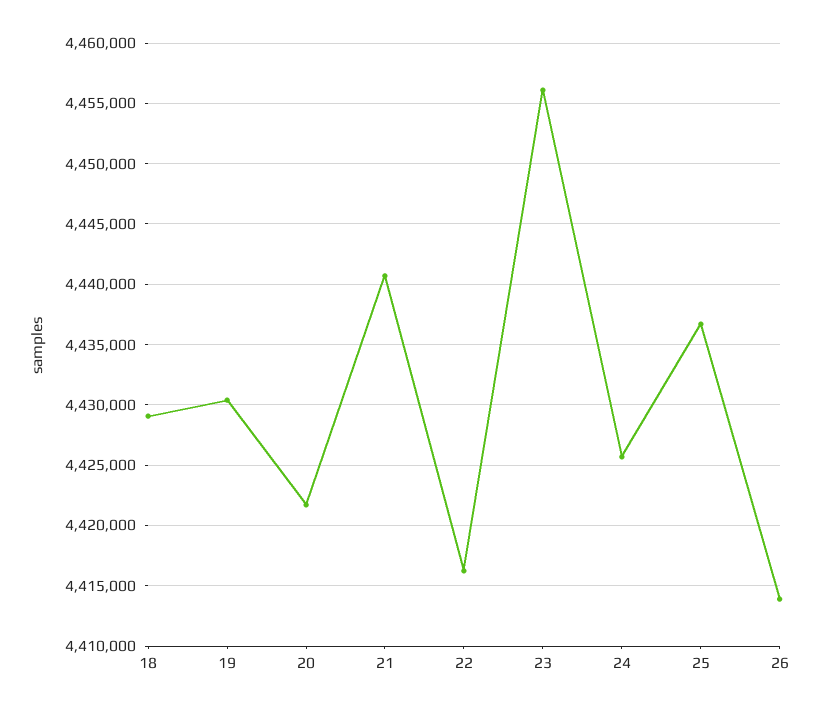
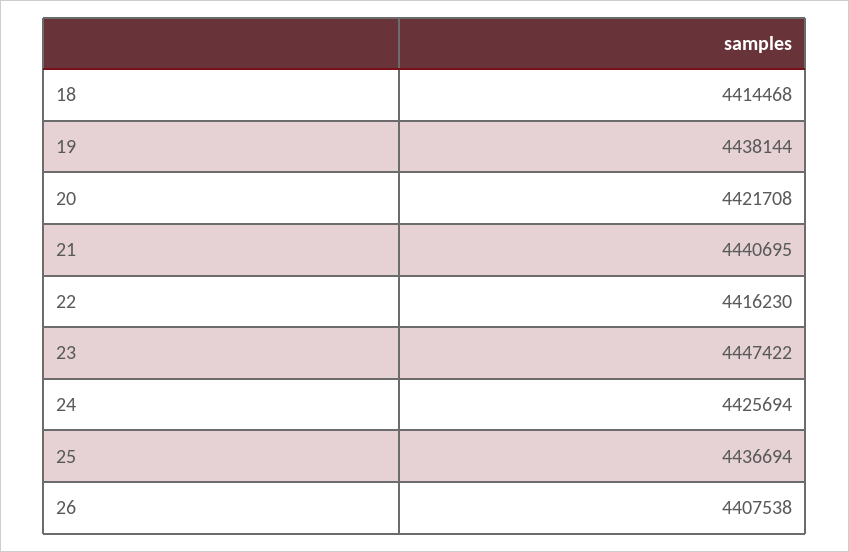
18: 4429000 -> 4414468
19: 4430500 -> 4438144
23: 4456000 -> 4447422
26: 4414000 -> 4407538

